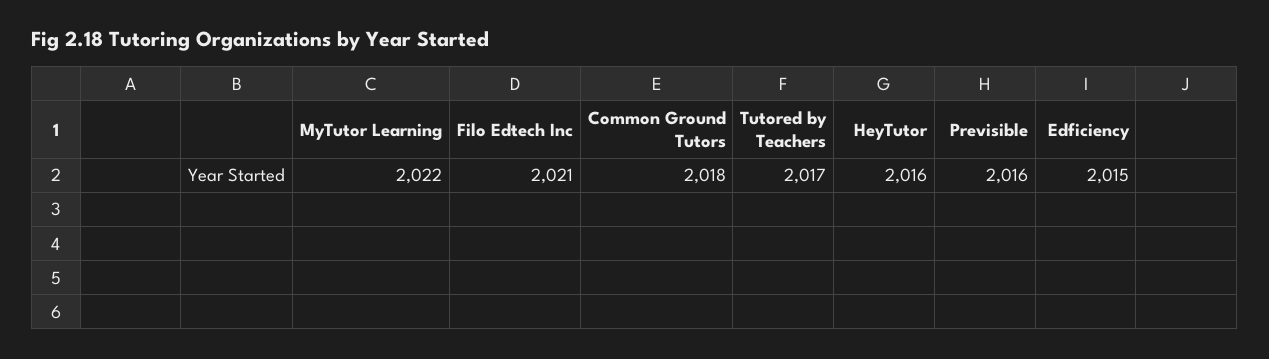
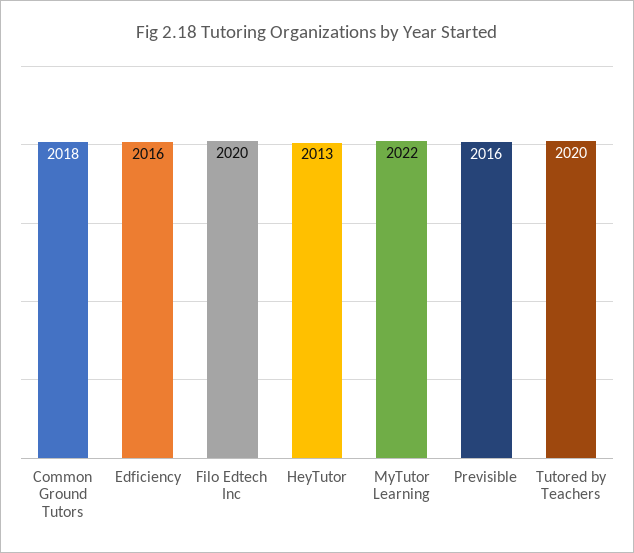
Filo Edtech Inc: 2021 -> 2020
Tutored by Teachers: 2017 -> 2020
HeyTutor: 2016 -> 2013
Edficiency: 2015 -> 2016

